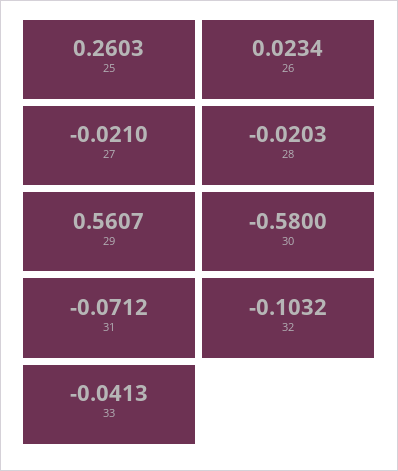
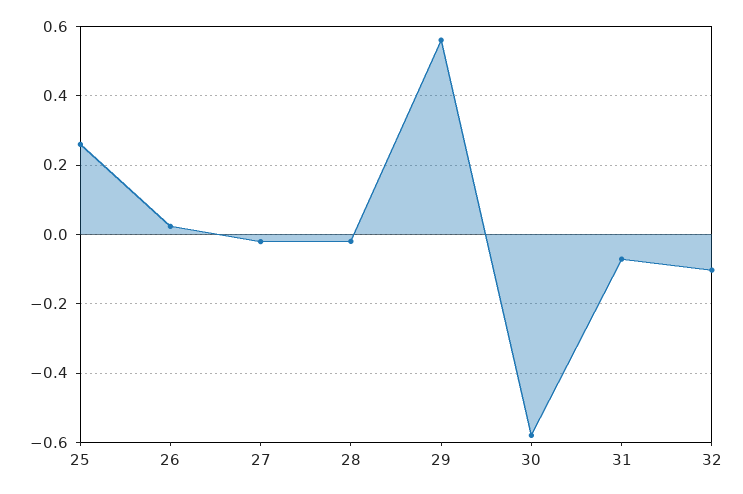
33: -0.0413 -> none

